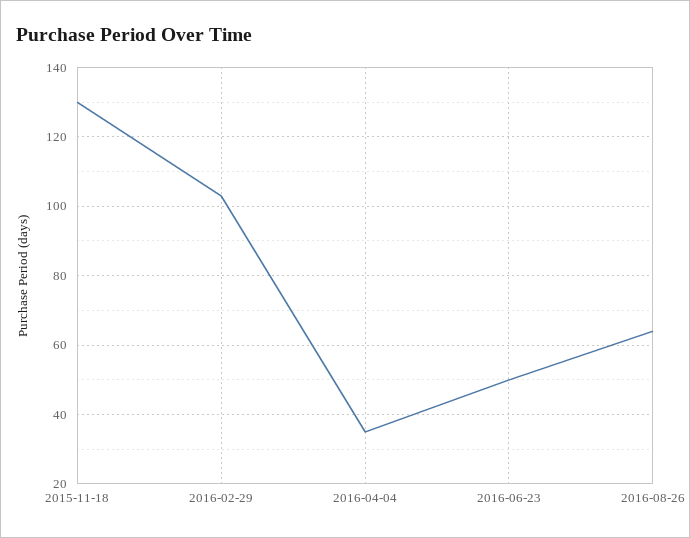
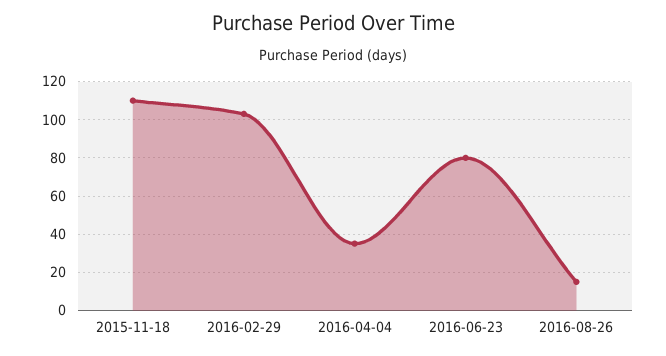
2015-11-18: 130 -> 110
2016-06-23: 50 -> 80
2016-08-26: 65 -> 15

